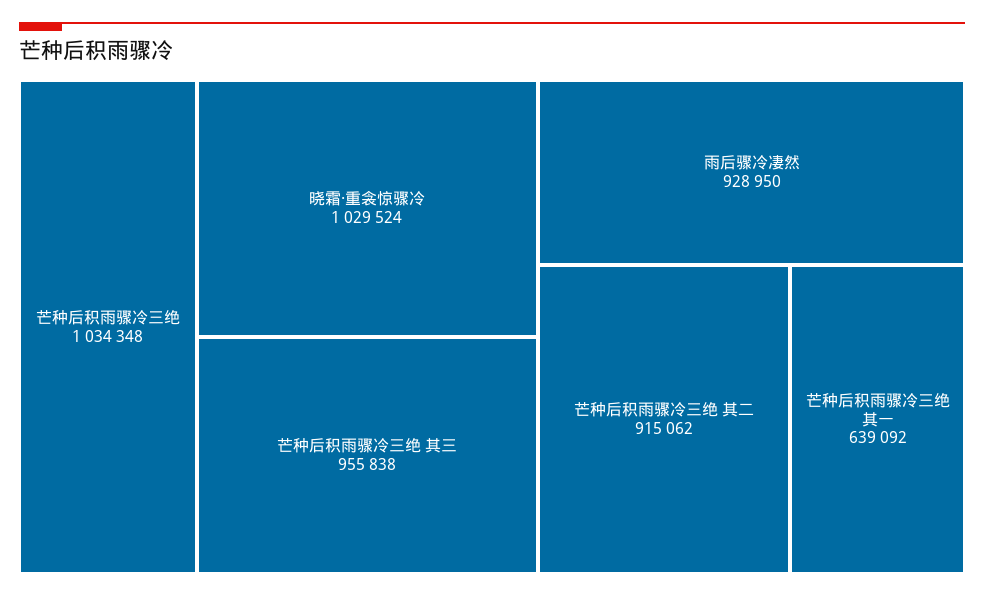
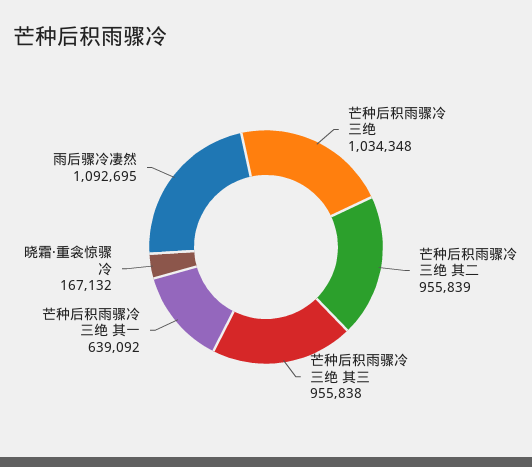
晓霜·重衾惊骤冷: 1029524 -> 167132
雨后骤冷凄然: 928950 -> 1092695
芒种后积雨骤冷三绝 其二: 915062 -> 955839

